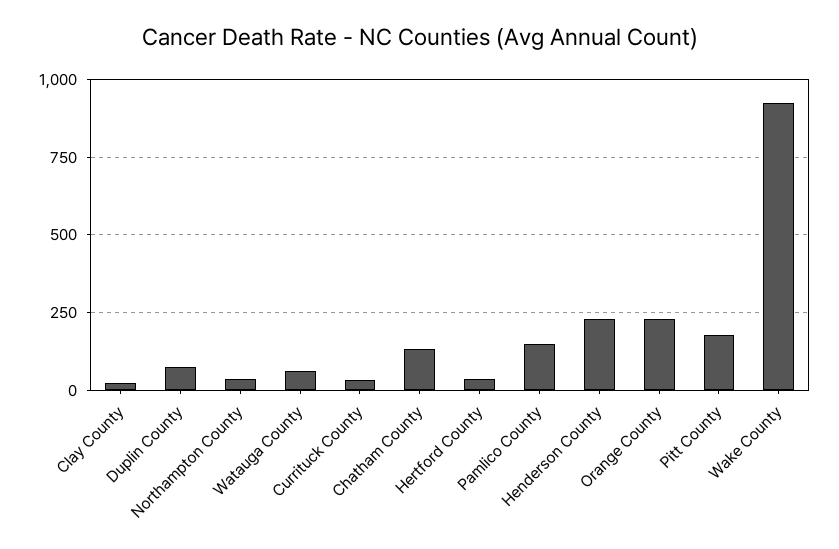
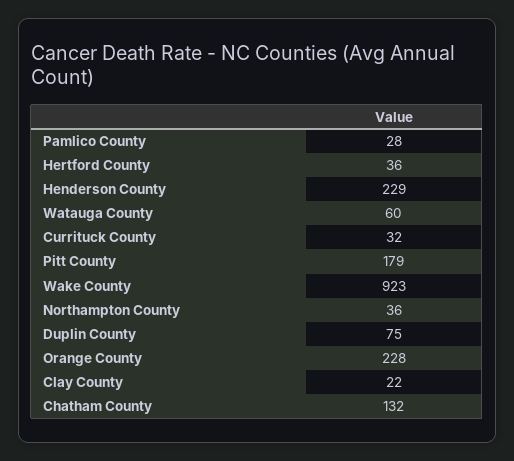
Pamlico County: 150 -> 28

